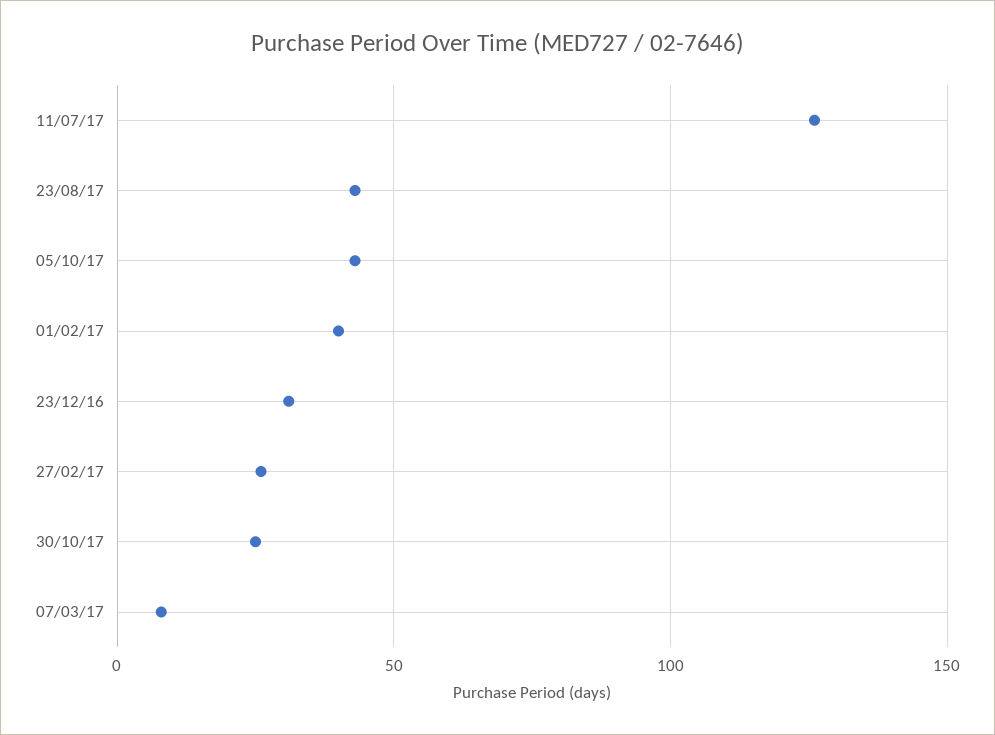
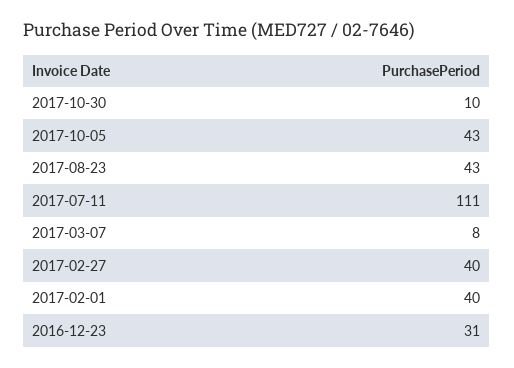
11/07/17: 125 -> 111
27/02/17: 25 -> 40
30/10/17: 25 -> 10

